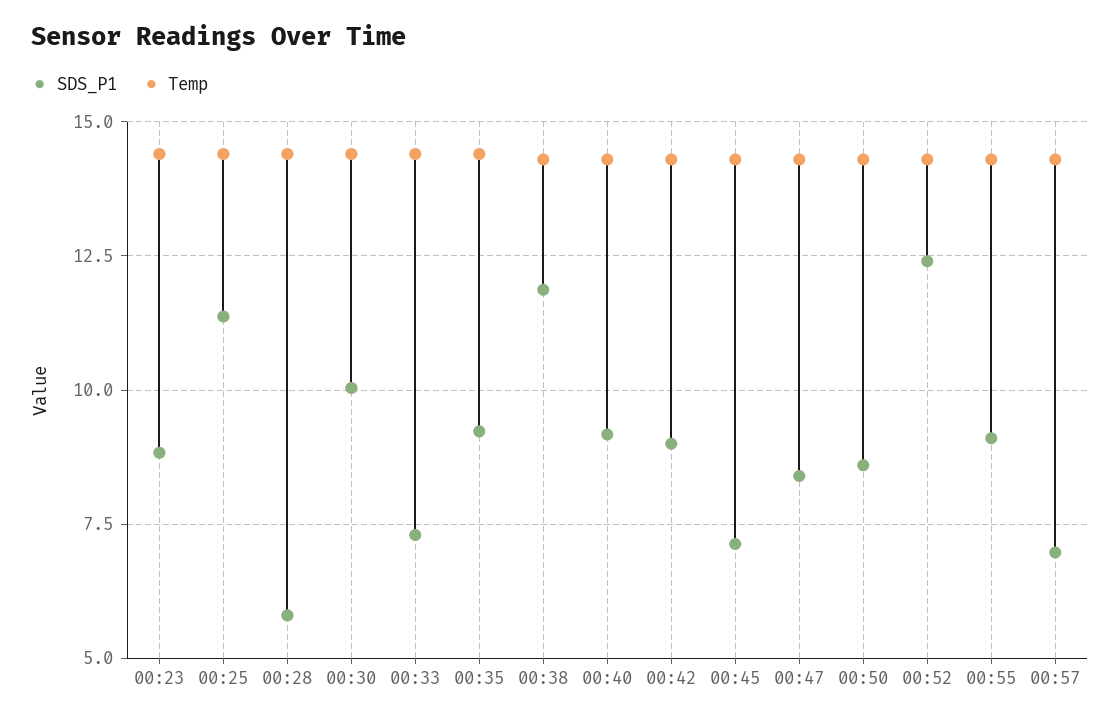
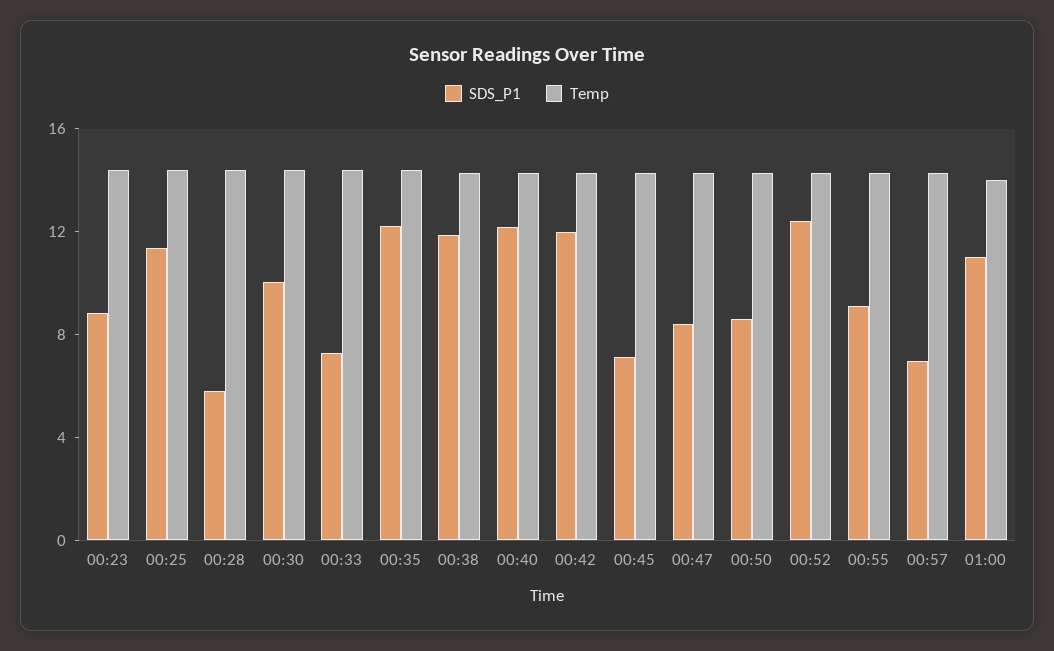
SDS_P1, 00:35: 9.25 -> 12
SDS_P1, 00:40: 9.25 -> 12
SDS_P1, 00:42: 9 -> 12
SDS_P1, 01:00: none -> 11
Temp, 01:00: none -> 14

